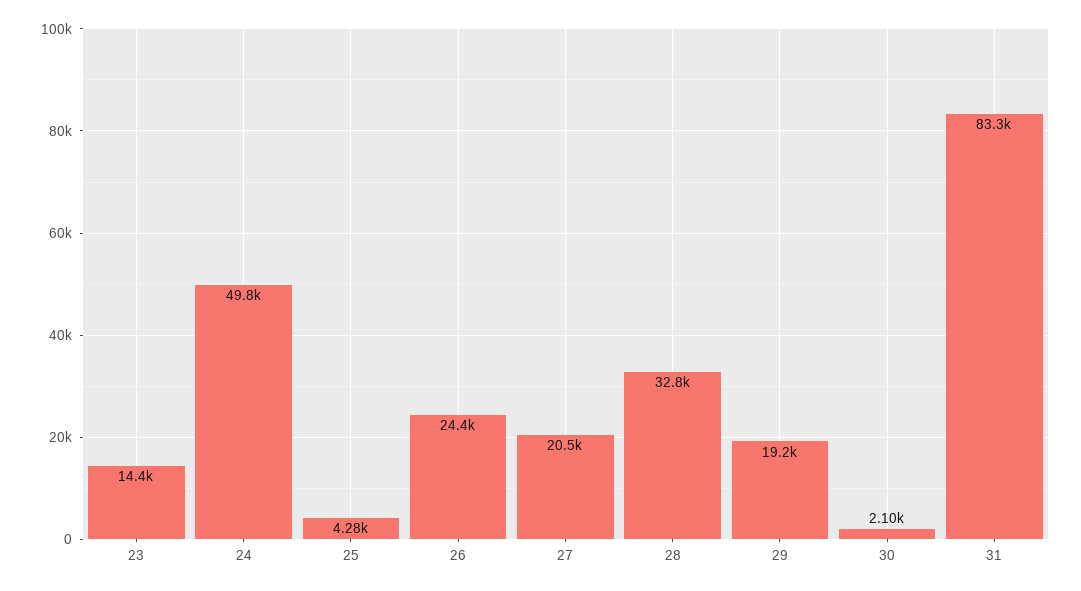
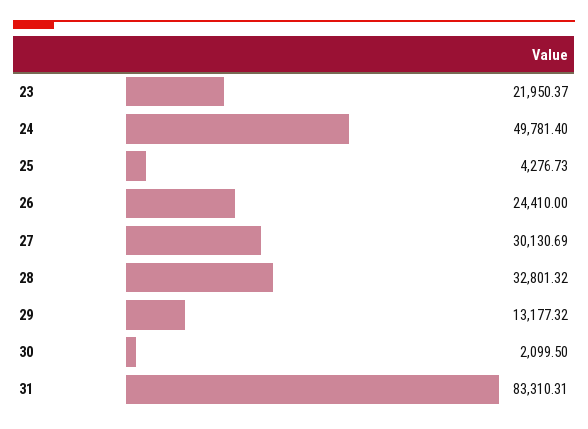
23: 14400 -> 21950.37
27: 20500 -> 30130.69
29: 19200 -> 13177.32

